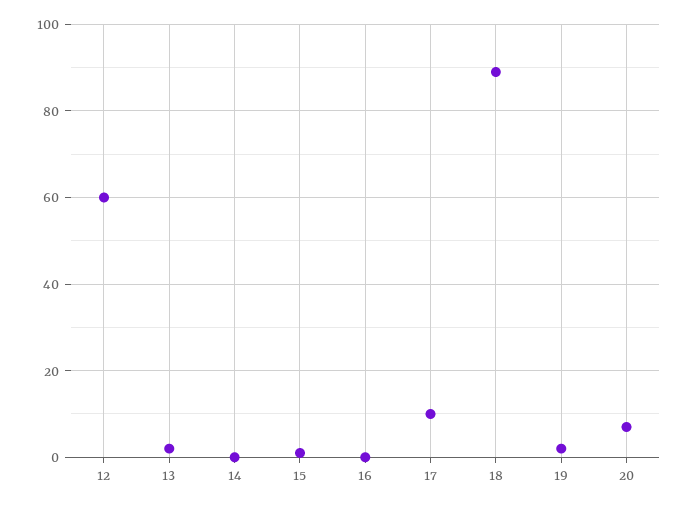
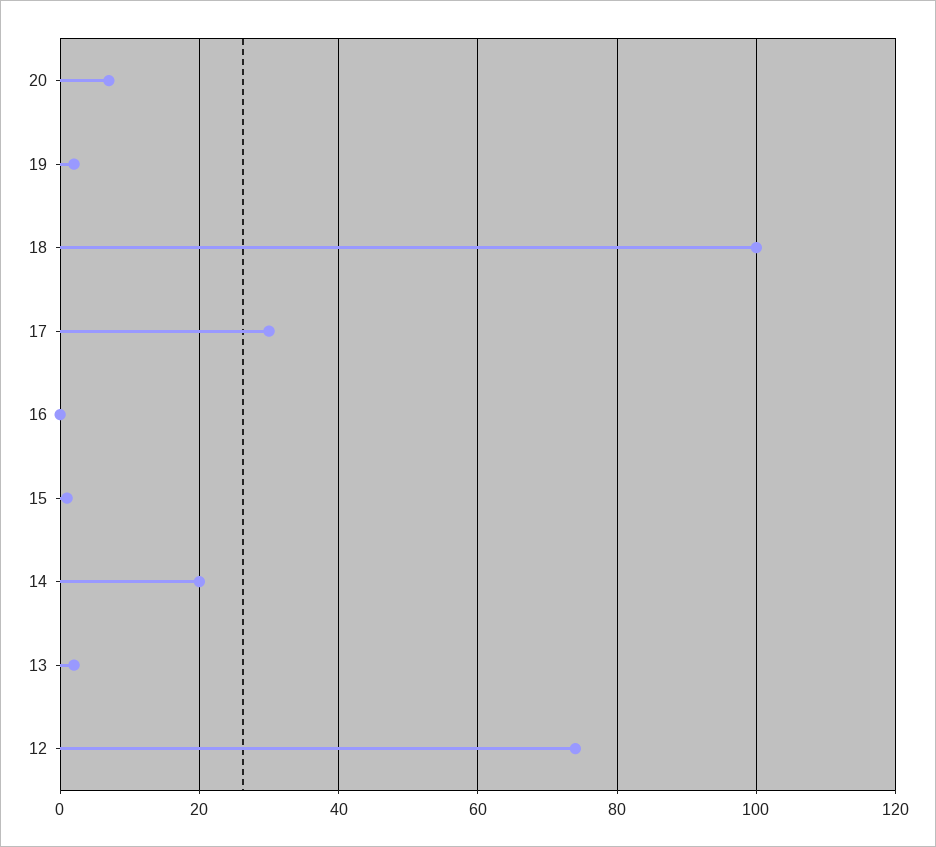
12: 60 -> 75
14: 0 -> 20
17: 10 -> 30
18: 90 -> 100

